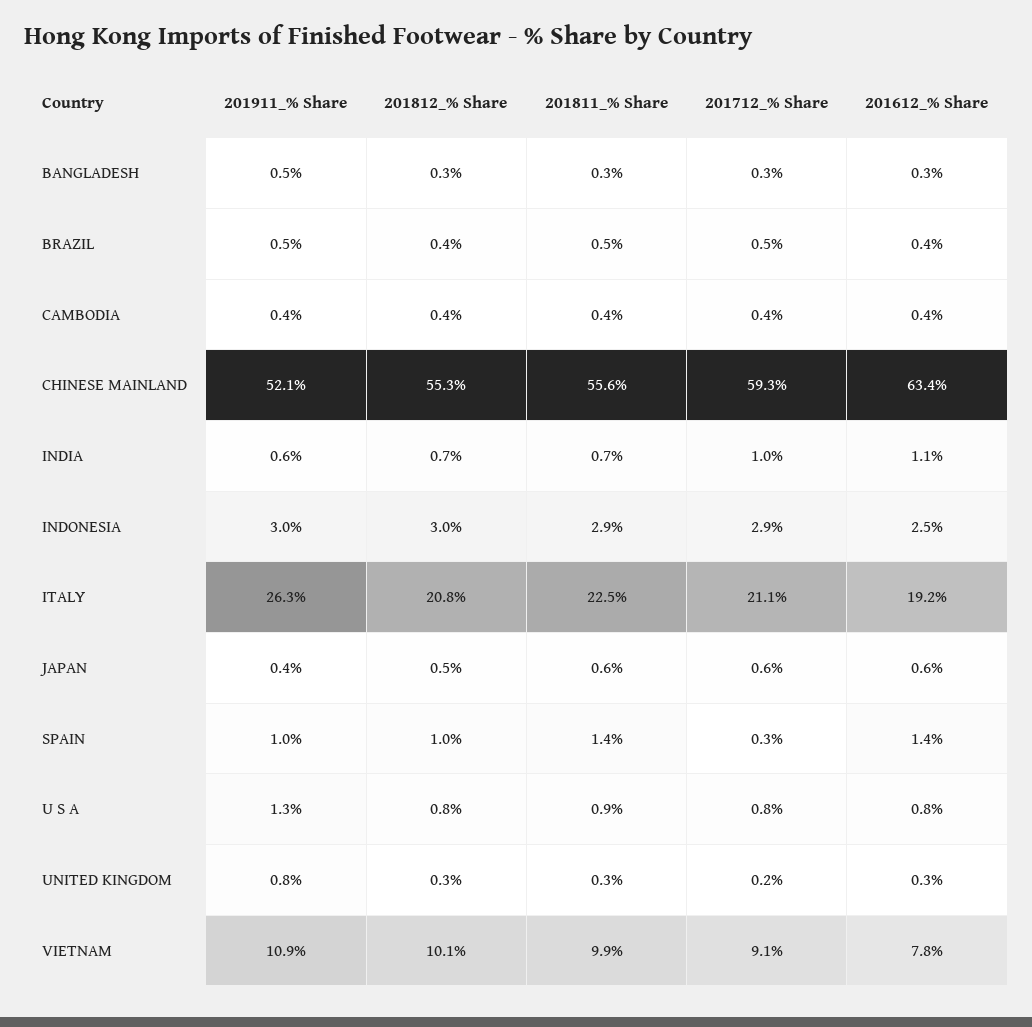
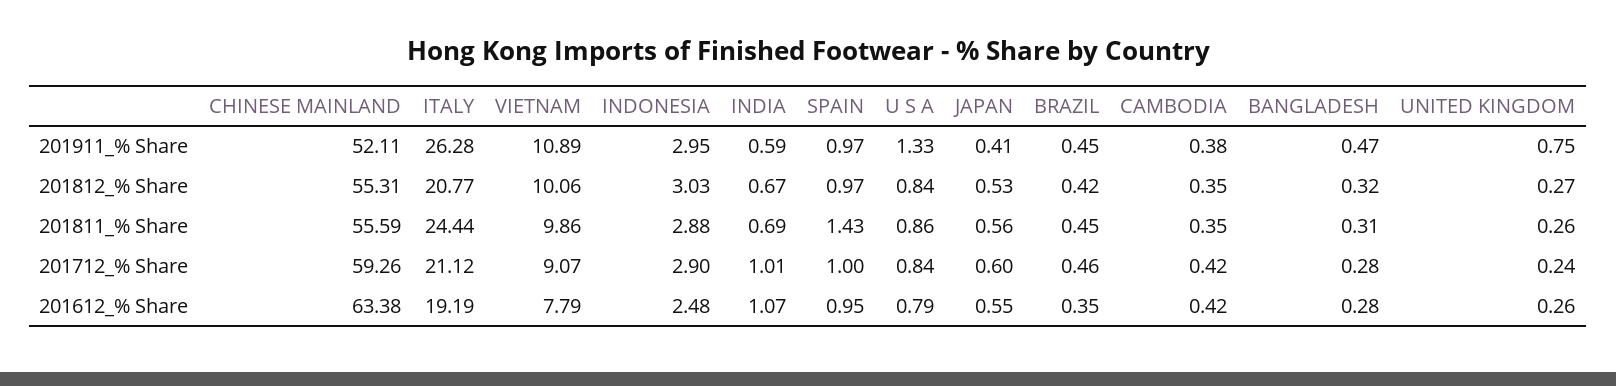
201811_% Share, ITALY: 22.5 -> 24.44
201712_% Share, SPAIN: 0.3 -> 1
201612_% Share, SPAIN: 1.4 -> 0.95

